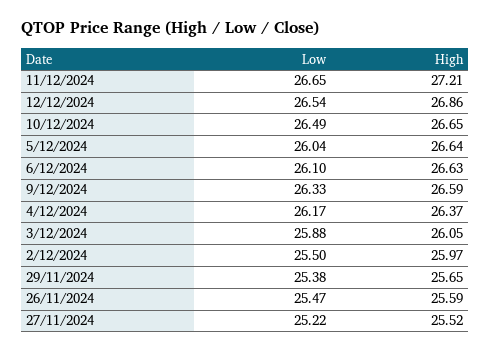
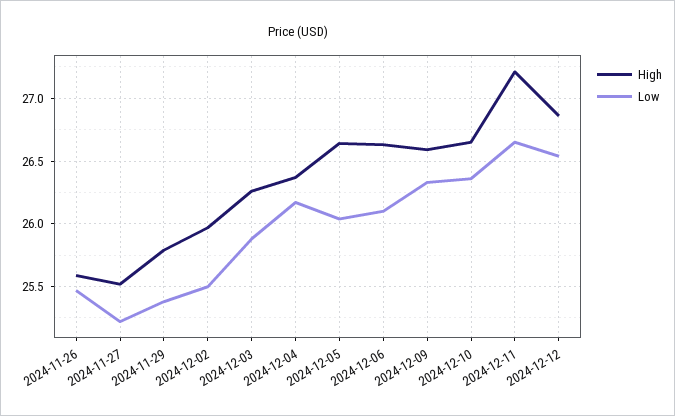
Low, 10/12/2024: 26.49 -> 26.35
High, 3/12/2024: 26.05 -> 26.25
High, 29/11/2024: 25.65 -> 25.8

